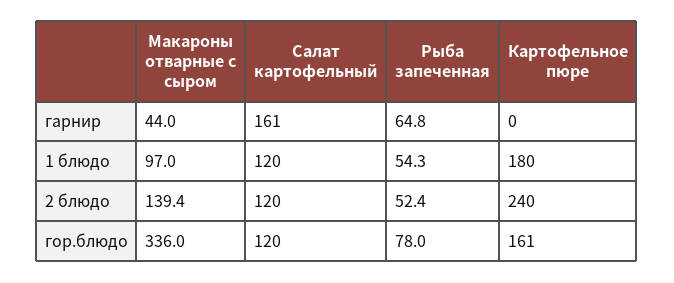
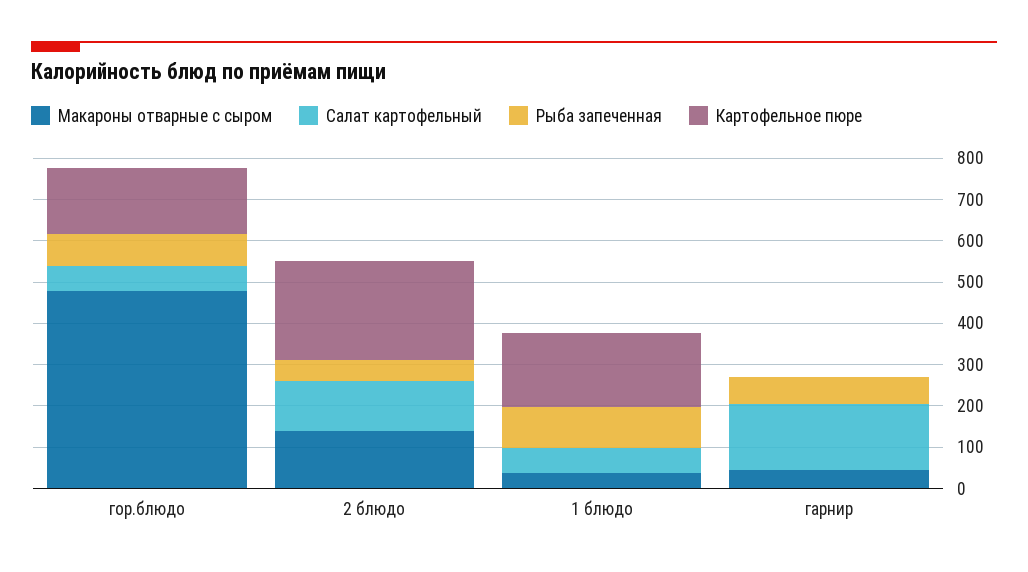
Макароны отварные с сыром, 1 блюдо: 97 -> 40
Салат картофельный, 1 блюдо: 120 -> 60
Рыба запеченная, 1 блюдо: 54.3 -> 100
Макароны отварные с сыром, гор.блюдо: 336 -> 480
Салат картофельный, гор.блюдо: 120 -> 60

